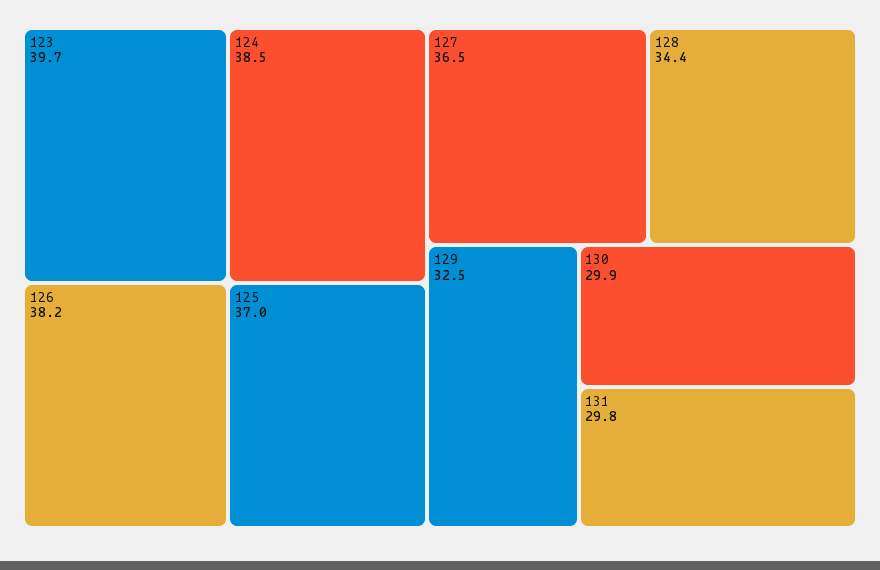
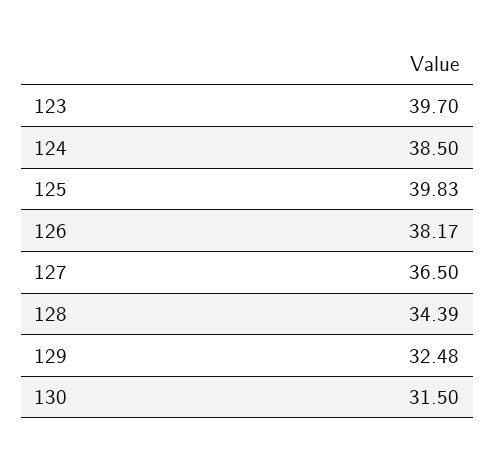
125: 37 -> 39.83
130: 29.9 -> 31.5
131: 29.8 -> none

